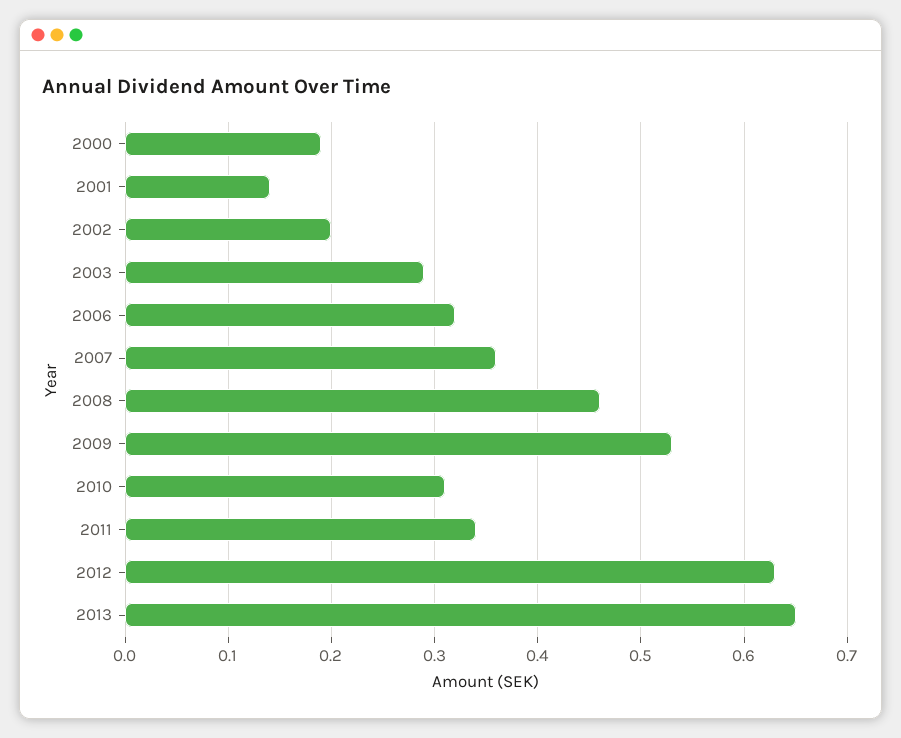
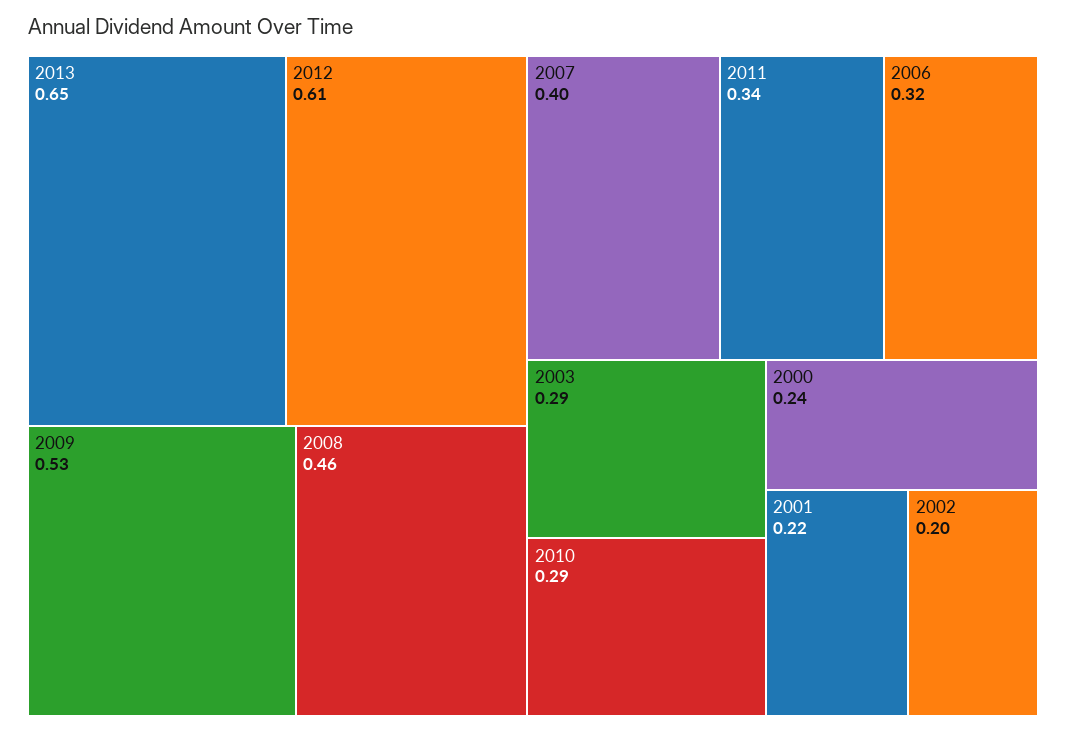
2000: 0.19 -> 0.24
2001: 0.14 -> 0.22
2007: 0.36 -> 0.4
2010: 0.31 -> 0.29
2012: 0.63 -> 0.61

